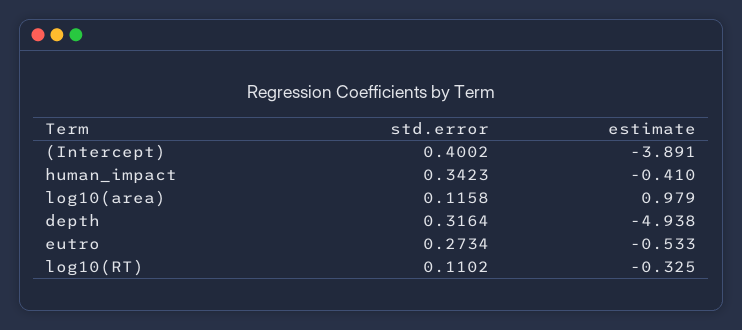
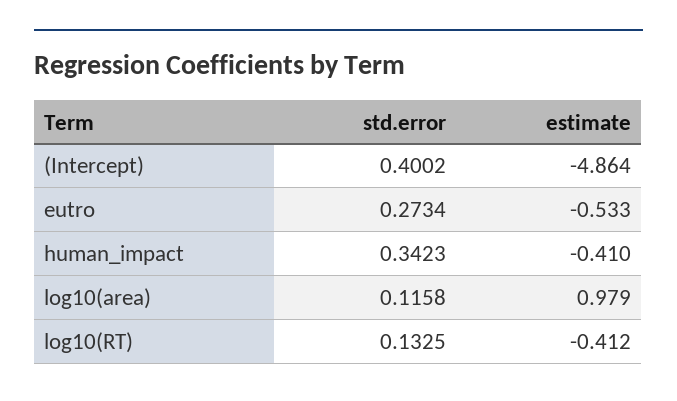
estimate, (Intercept): -3.891 -> -4.864
std.error, depth: 0.3164 -> none
estimate, depth: -4.938 -> none
std.error, log10(RT): 0.1102 -> 0.1325
estimate, log10(RT): -0.325 -> -0.412

